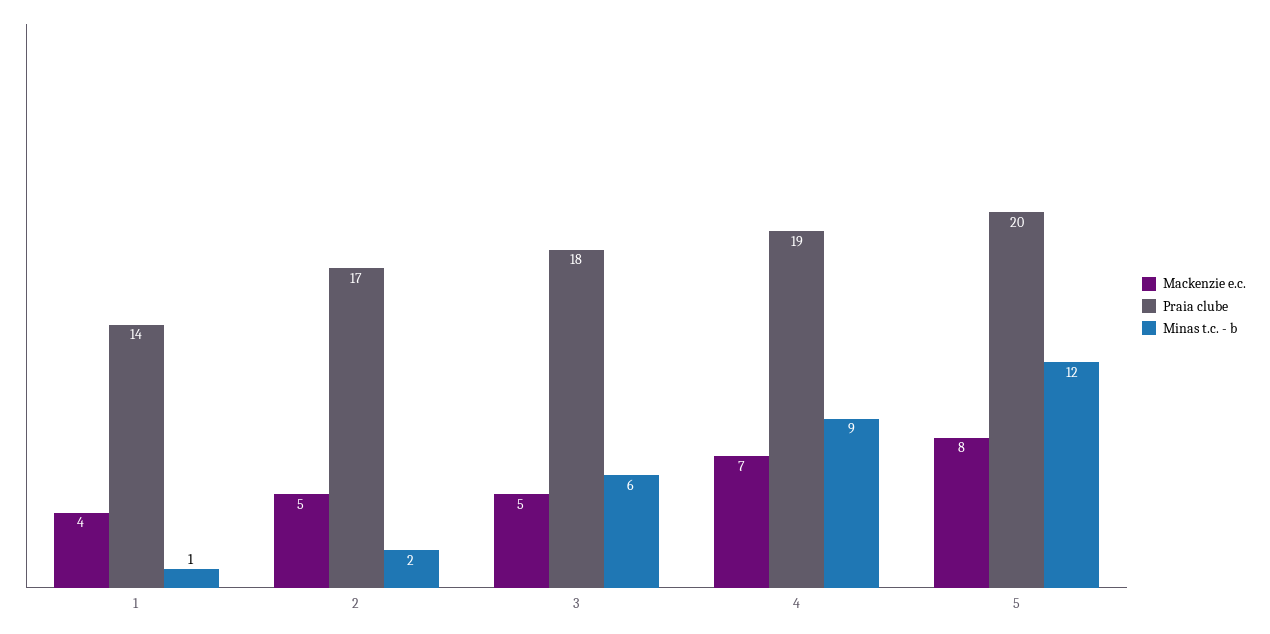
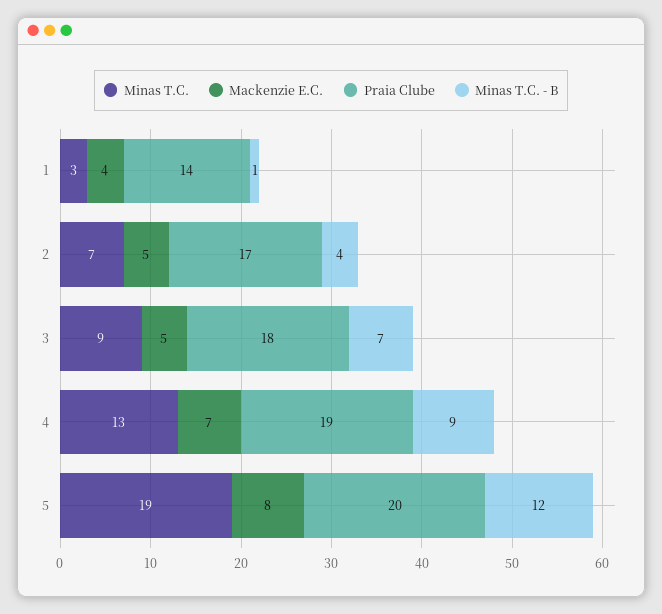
Minas t.c. - b, 2: 2 -> 4
Minas t.c. - b, 3: 6 -> 7
Minas T.C., 1: none -> 3
Minas T.C., 2: none -> 7
Minas T.C., 3: none -> 9
Minas T.C., 4: none -> 13
Minas T.C., 5: none -> 19

